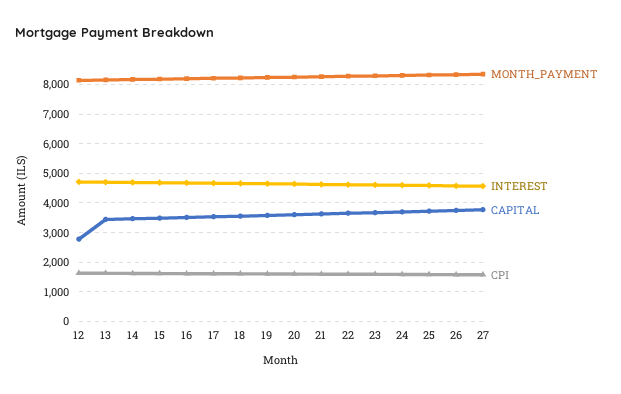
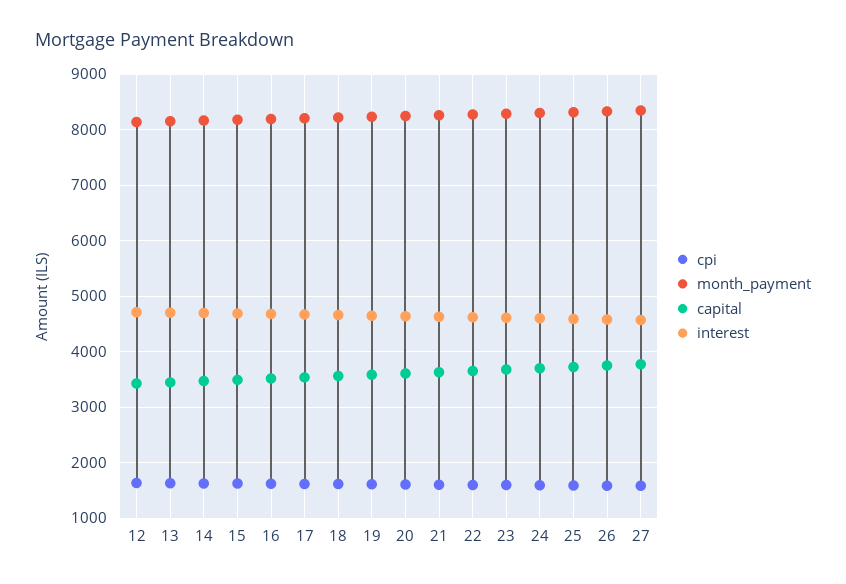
CAPITAL, 12: 2750 -> 3400

